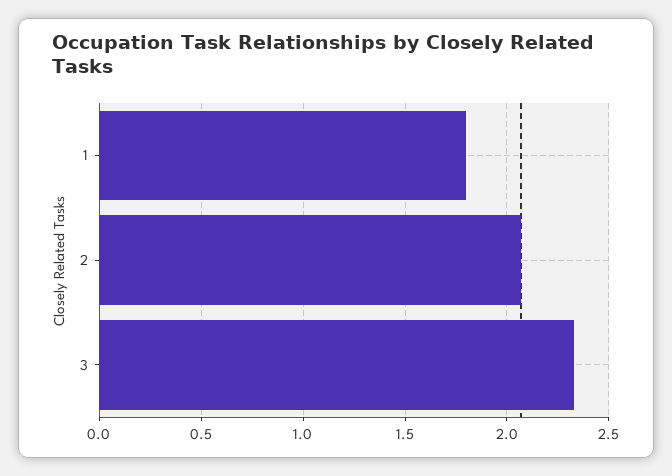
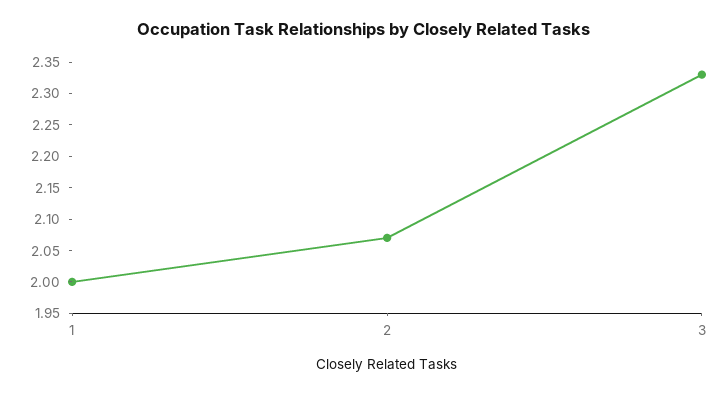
1: 1.8 -> 2

